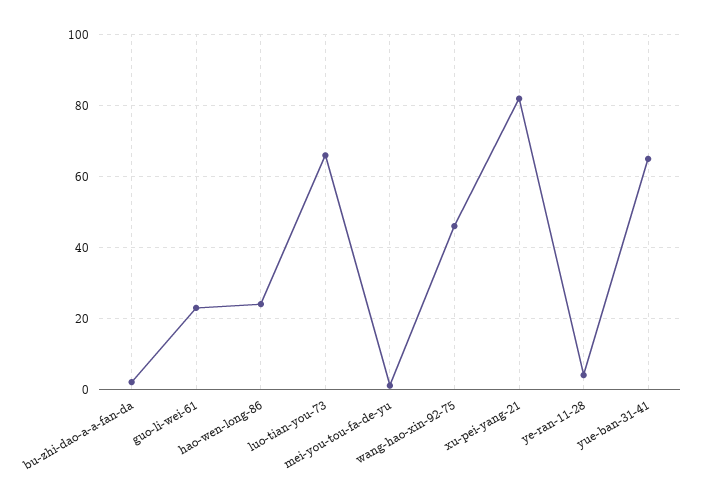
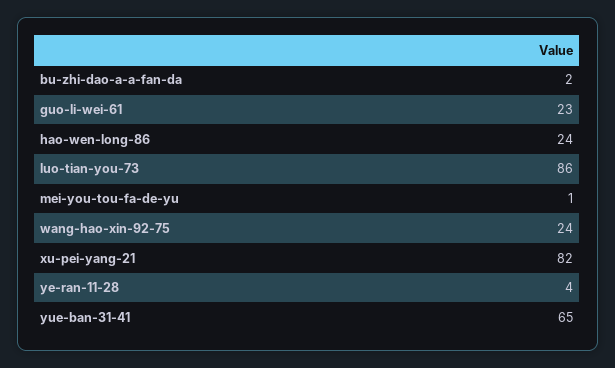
luo-tian-you-73: 65 -> 86
wang-hao-xin-92-75: 45 -> 24

